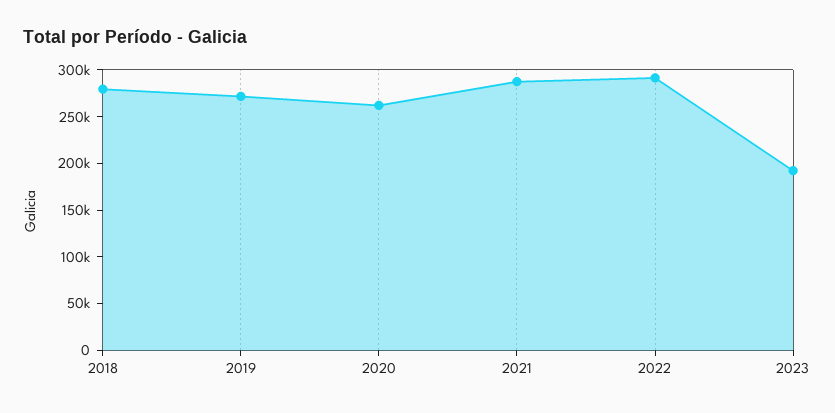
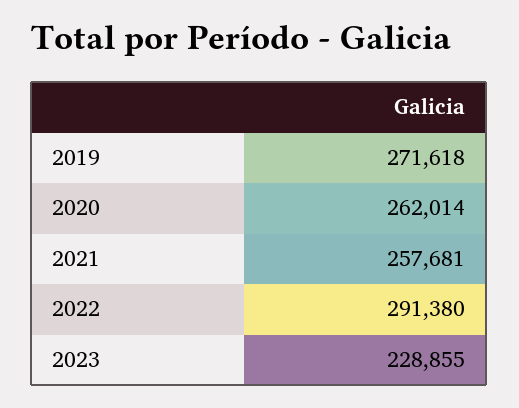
2018: 280000 -> none
2021: 290000 -> 257681
2023: 190000 -> 228855

